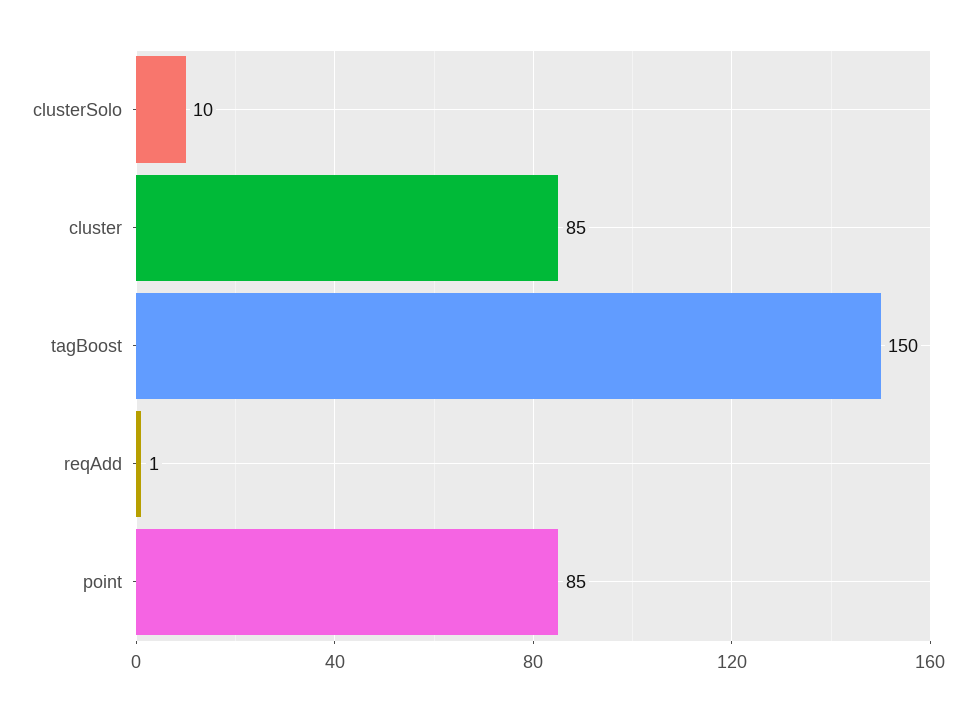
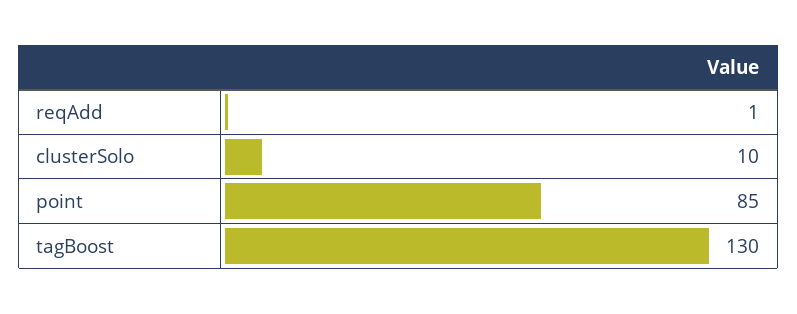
cluster: 85 -> none
tagBoost: 150 -> 130

